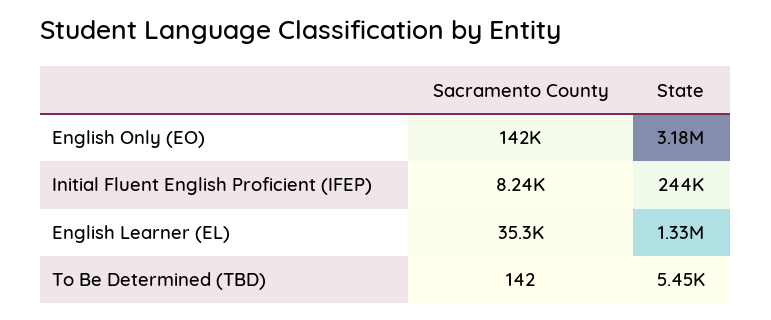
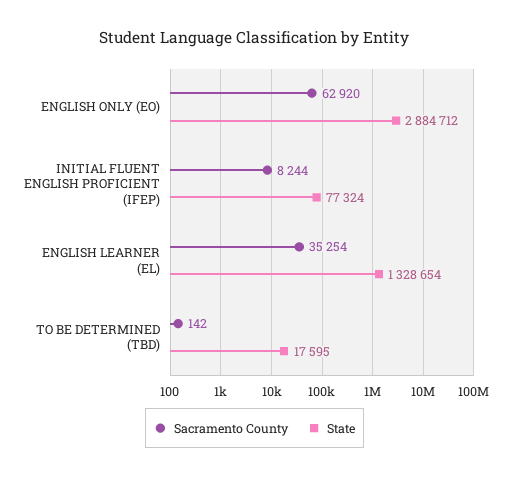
Sacramento County, English Only (EO): 142000 -> 62920
State, English Only (EO): 3180000 -> 2884712
State, Initial Fluent English Proficient (IFEP): 244000 -> 77324
State, To Be Determined (TBD): 5450 -> 17595

